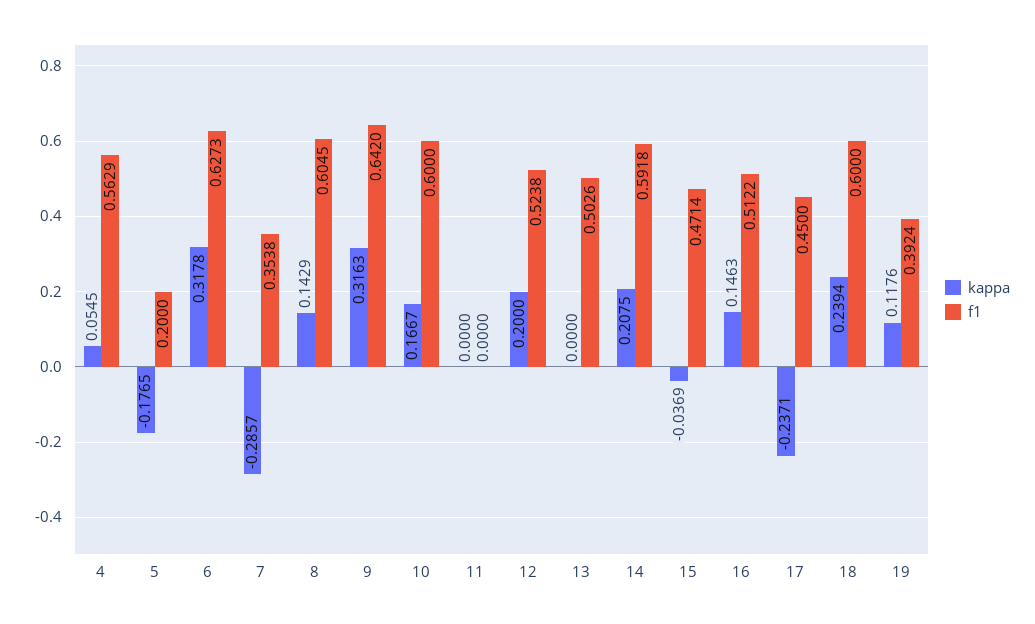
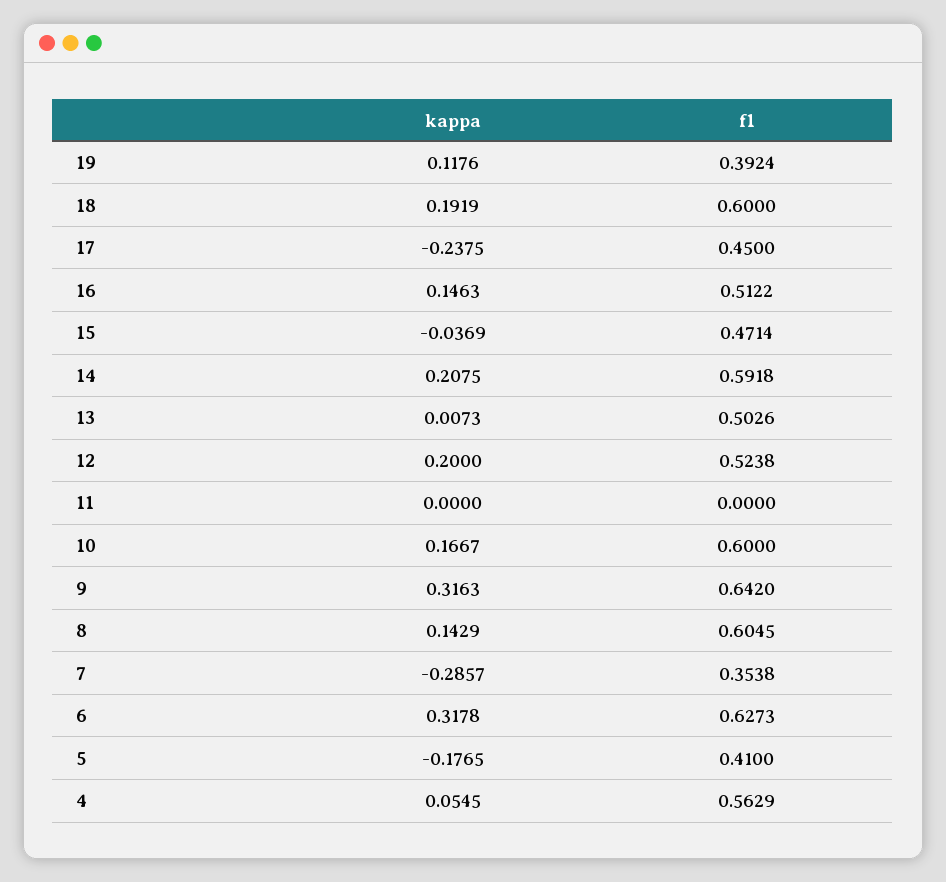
f1, 5: 0.2 -> 0.41
kappa, 13: 0 -> 0.0073
kappa, 17: -0.2371 -> -0.2375
kappa, 18: 0.2394 -> 0.1919

